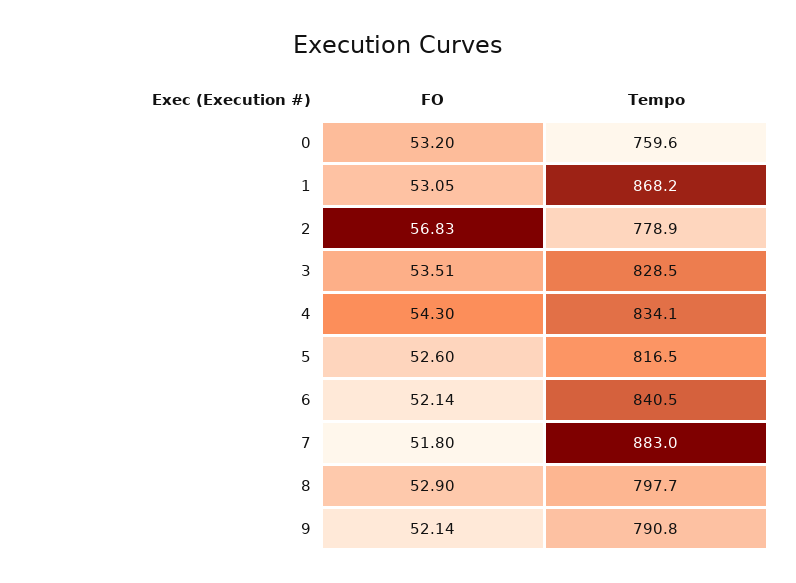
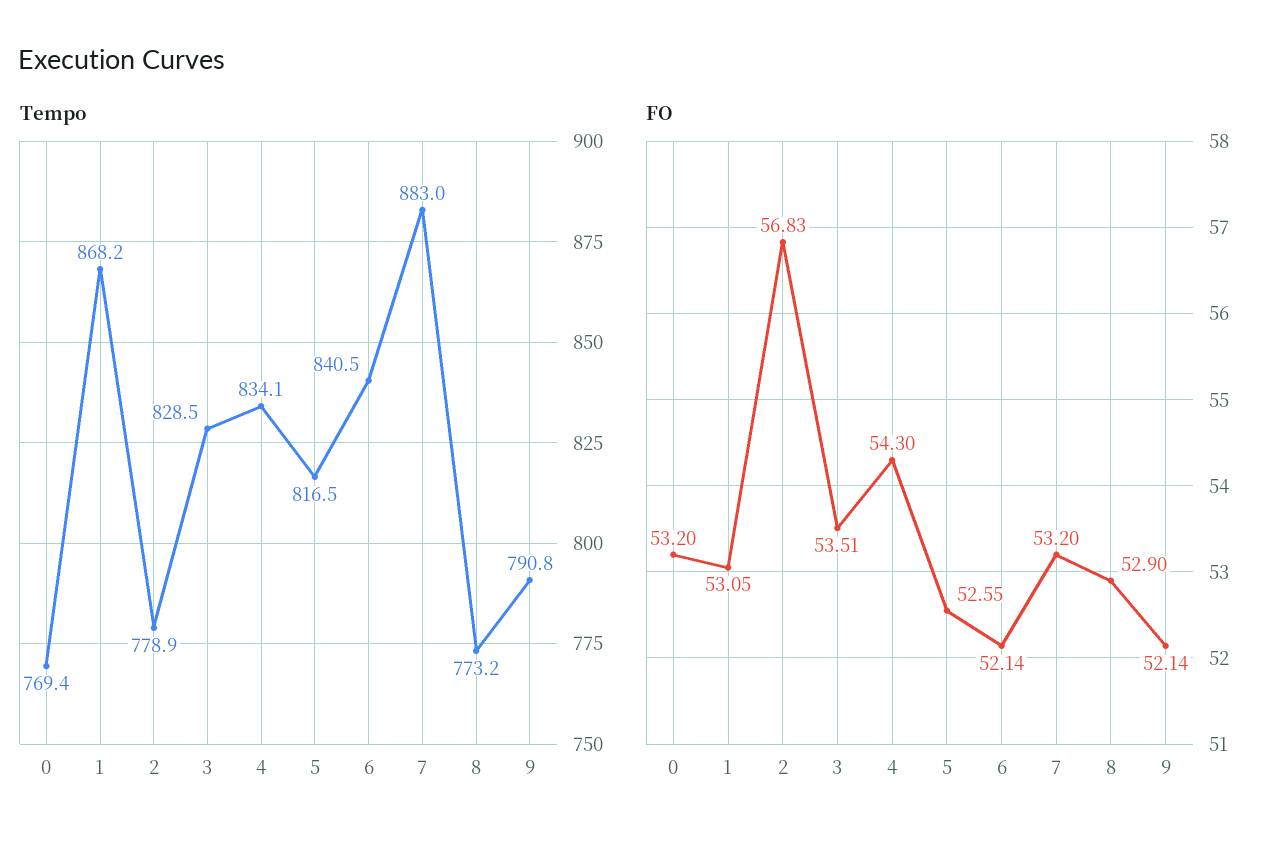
Tempo, 0: 759.6 -> 769.4
FO, 5: 52.6 -> 52.55
FO, 7: 51.8 -> 53.2
Tempo, 8: 797.7 -> 773.2

